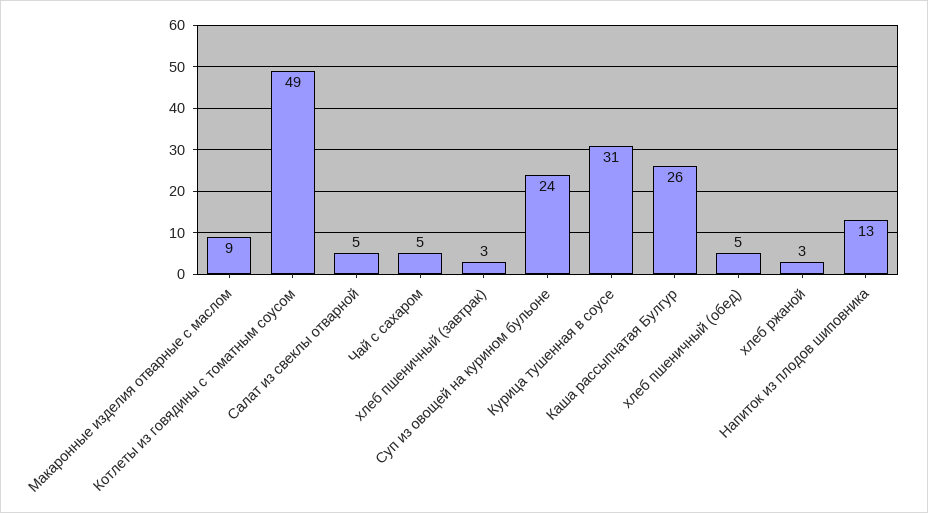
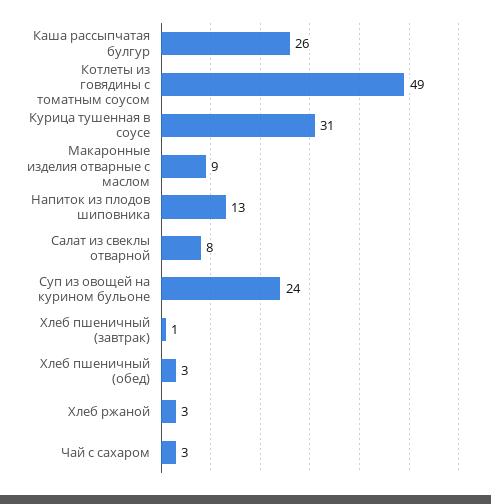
Салат из свеклы отварной: 5 -> 8
Чай с сахаром: 5 -> 3
хлеб пшеничный (завтрак): 3 -> 1
хлеб пшеничный (обед): 5 -> 3

